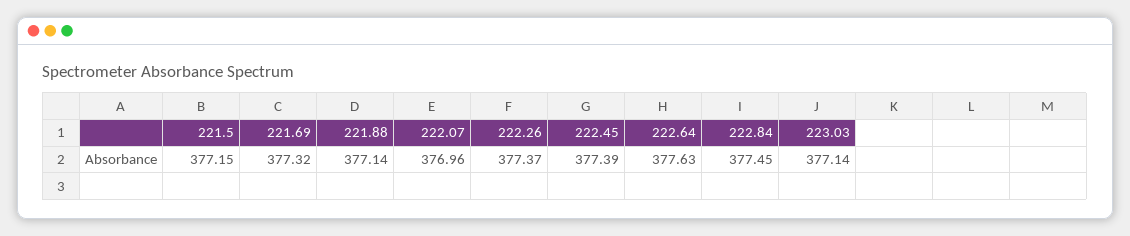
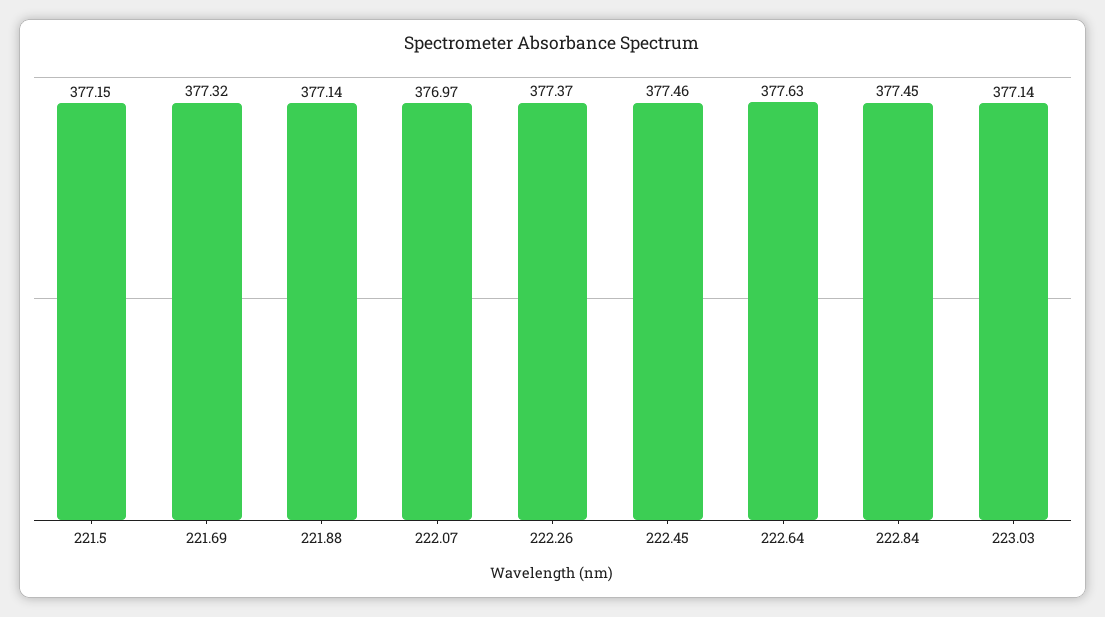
222.07: 376.96 -> 376.97
222.45: 377.39 -> 377.46

